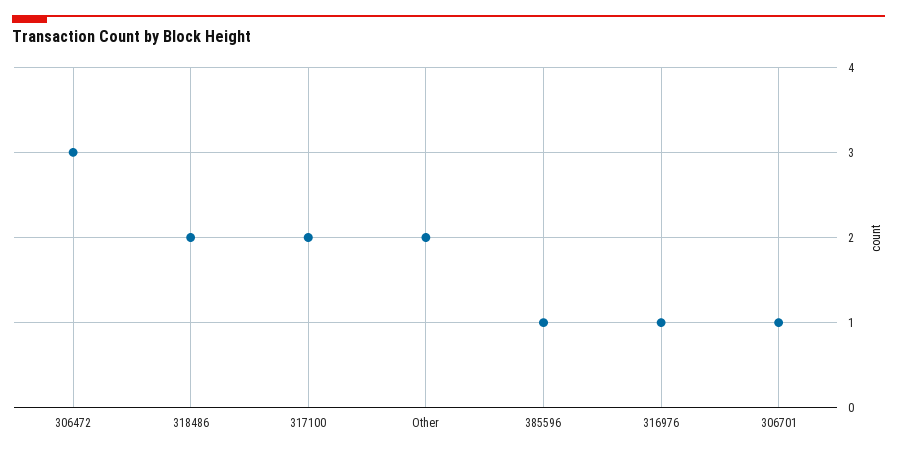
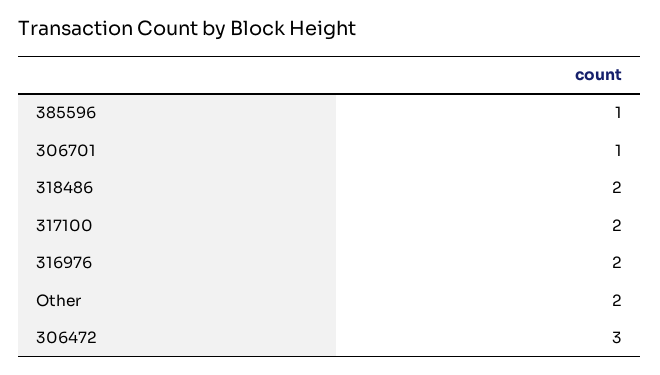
316976: 1 -> 2

